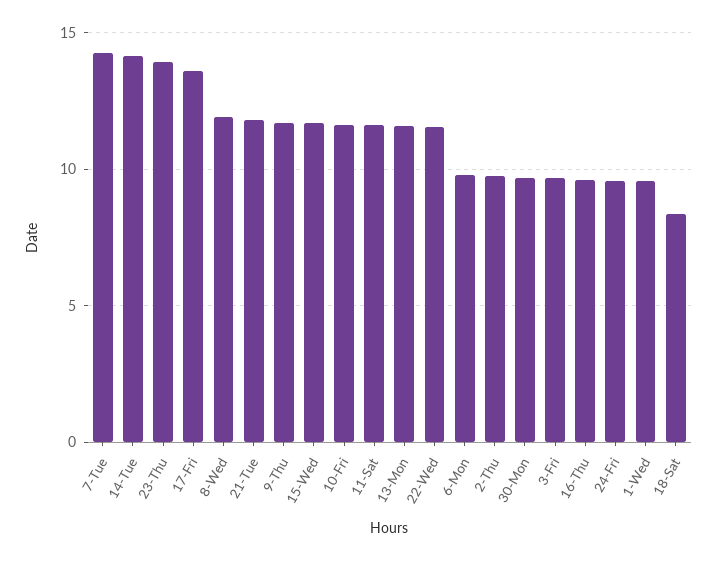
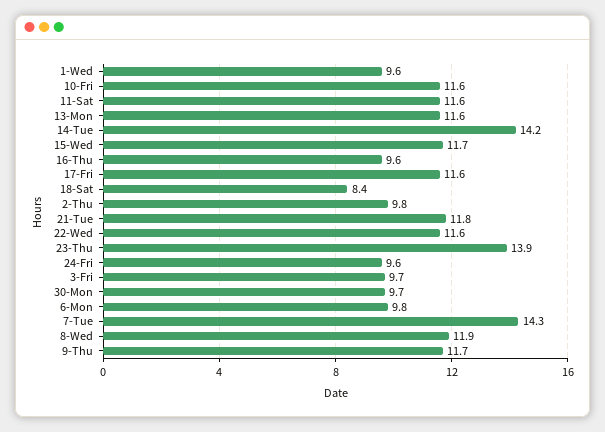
17-Fri: 13.5 -> 11.6

